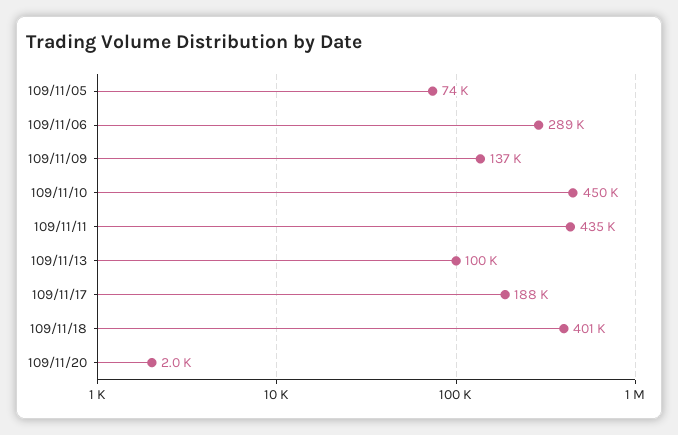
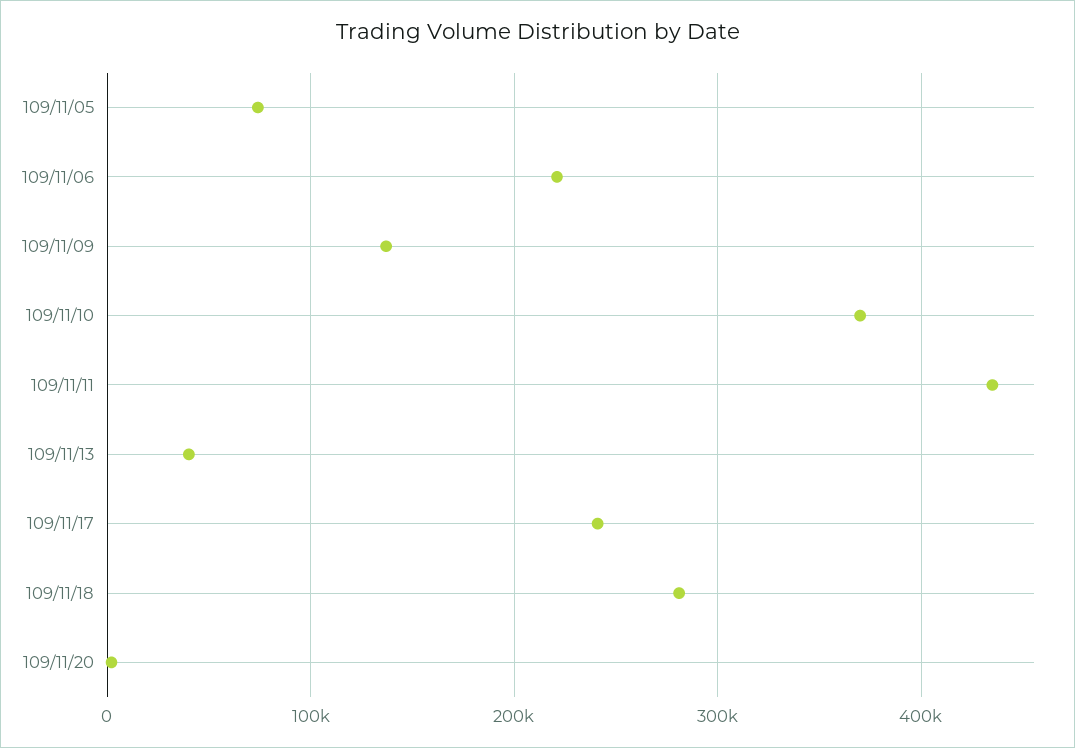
109/11/06: 289000 -> 220000
109/11/10: 450000 -> 370000
109/11/13: 100000 -> 40000
109/11/17: 188000 -> 240000
109/11/18: 401000 -> 280000

